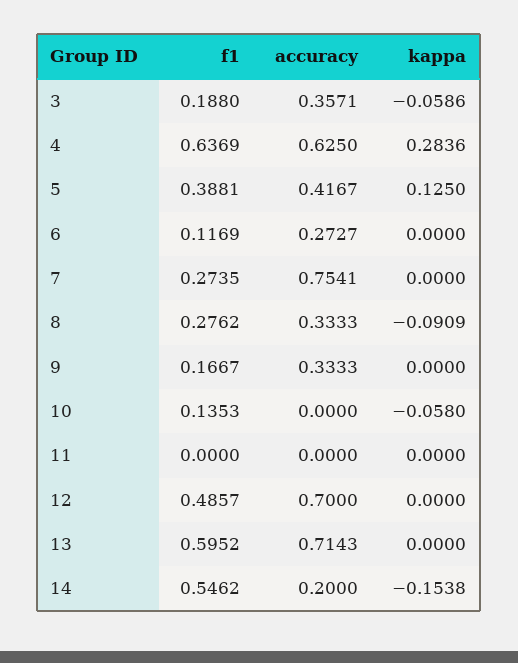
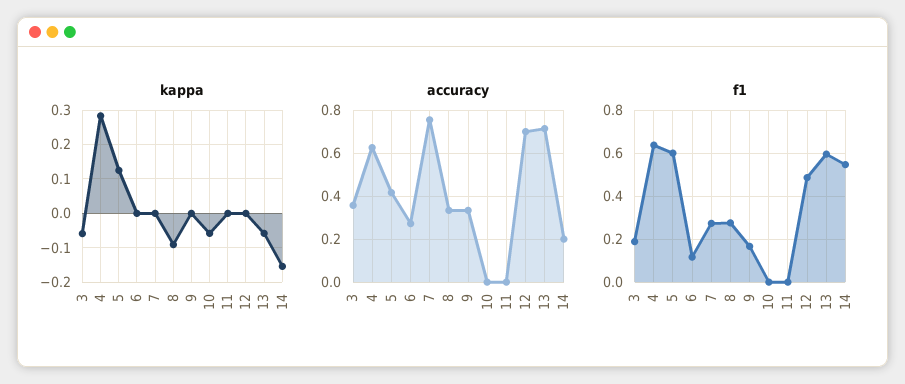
f1, 5: 0.3881 -> 0.6
f1, 10: 0.1353 -> 0
kappa, 13: 0 -> -0.06

